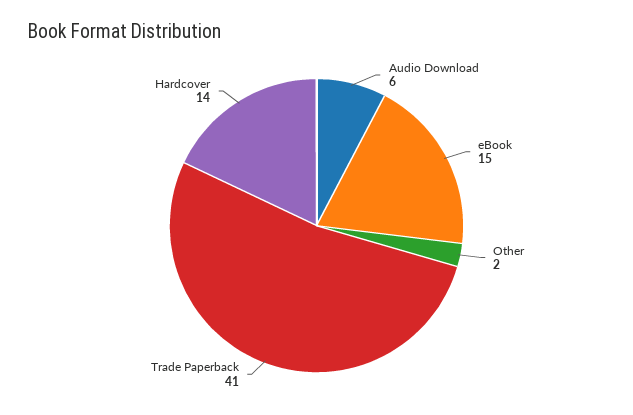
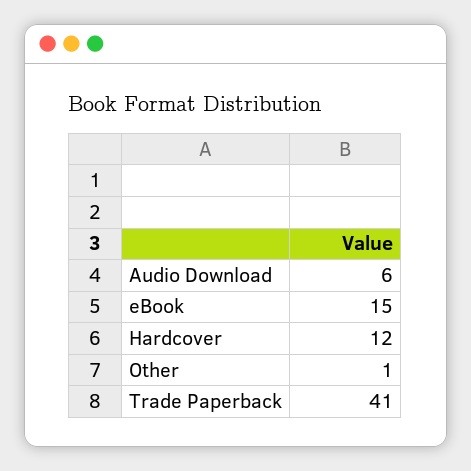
Other: 2 -> 1
Hardcover: 14 -> 12

